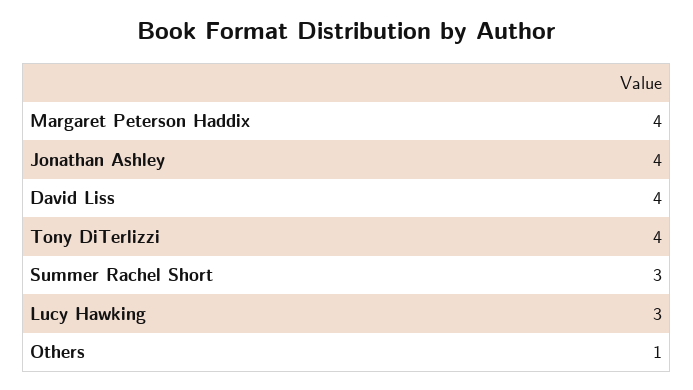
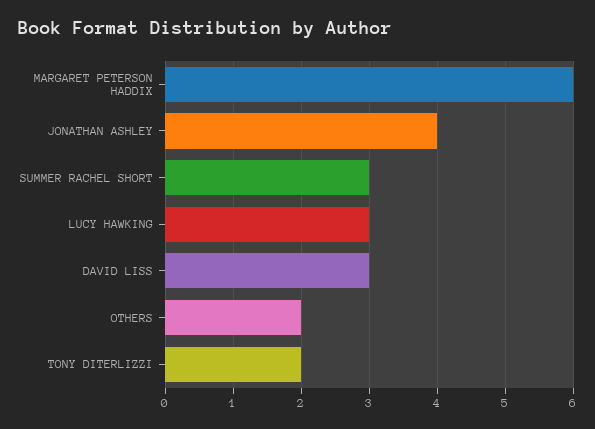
Margaret Peterson Haddix: 4 -> 6
David Liss: 4 -> 3
Tony DiTerlizzi: 4 -> 2
Others: 1 -> 2

